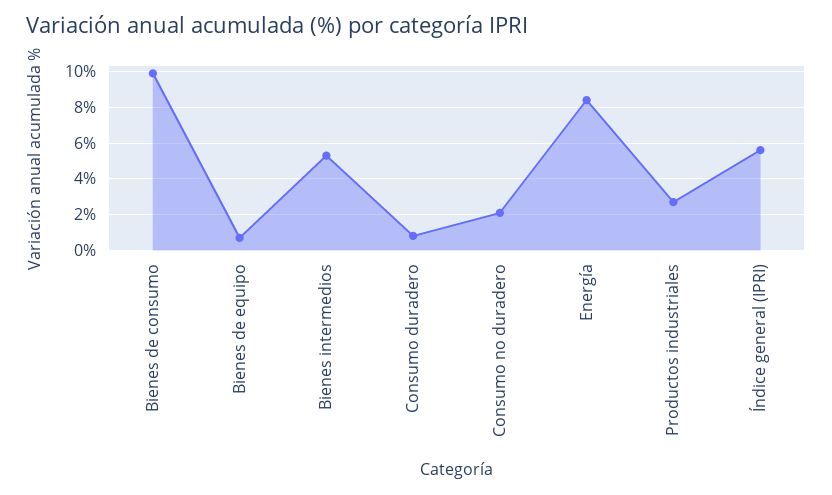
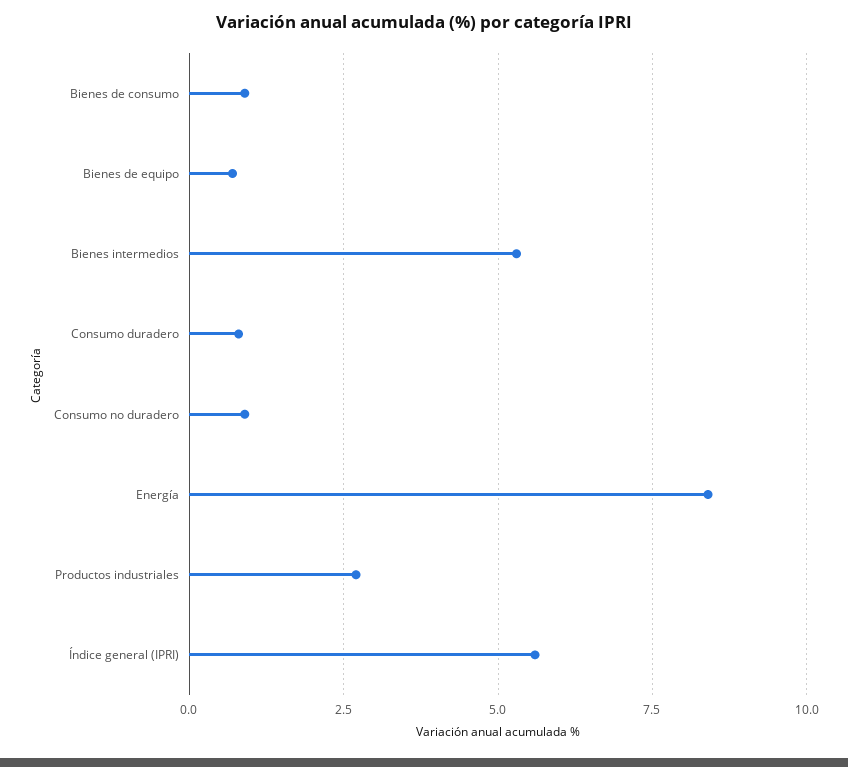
Bienes de consumo: 10 -> 1
Consumo no duradero: 2 -> 1

